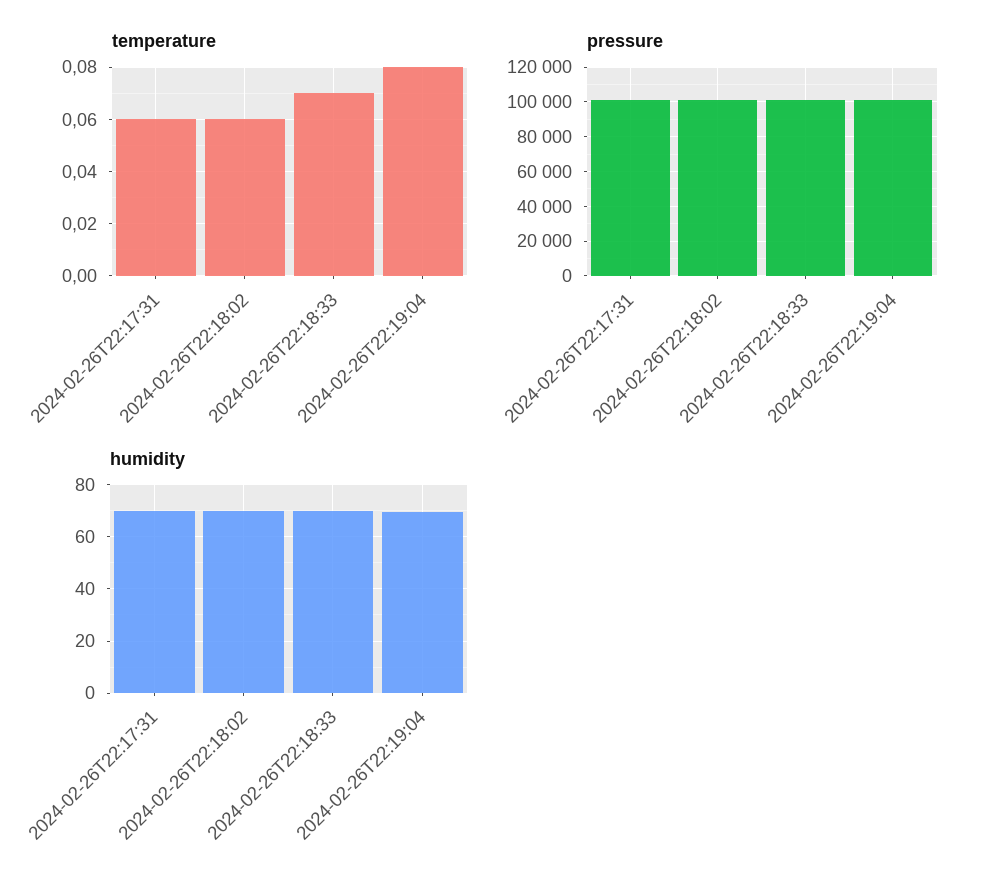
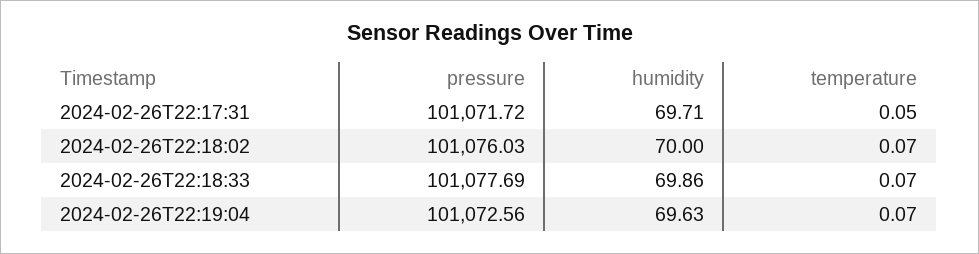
temperature, 2024-02-26T22:17:31: 0.06 -> 0.05
temperature, 2024-02-26T22:18:02: 0.06 -> 0.07
temperature, 2024-02-26T22:19:04: 0.08 -> 0.07

